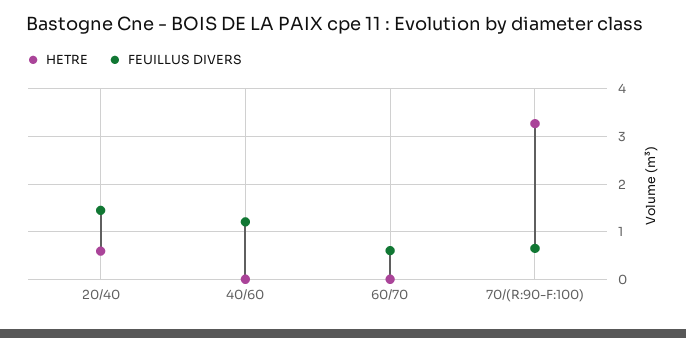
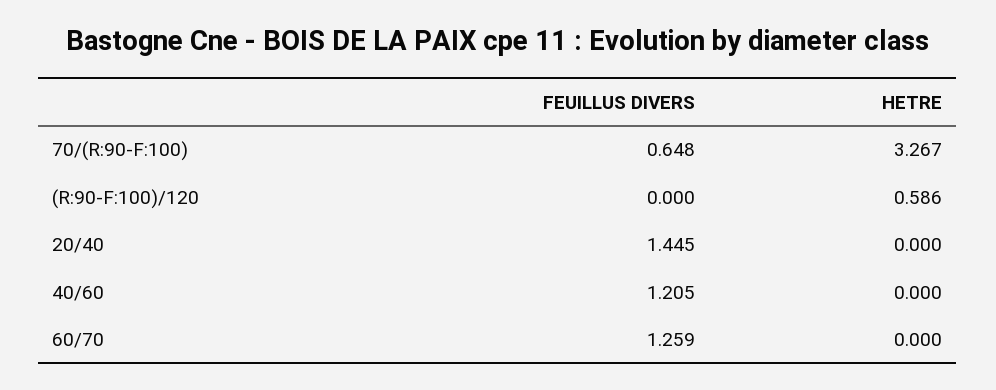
HETRE, 20/40: 0.6 -> 0
FEUILLUS DIVERS, 60/70: 0.6 -> 1.259
FEUILLUS DIVERS, (R:90-F:100)/120: none -> 0
HETRE, (R:90-F:100)/120: none -> 0.586

